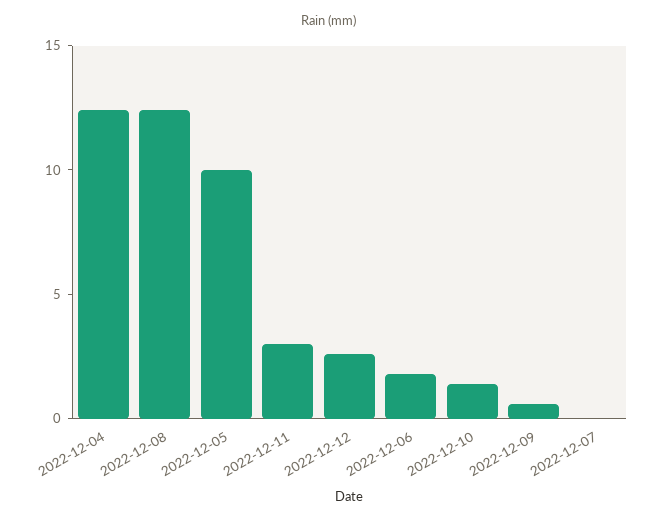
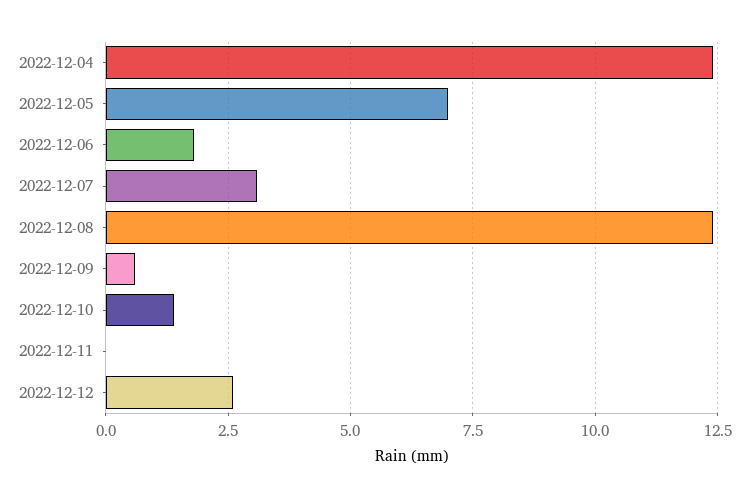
2022-12-05: 10 -> 7
2022-12-11: 3 -> 0
2022-12-07: 0 -> 3

